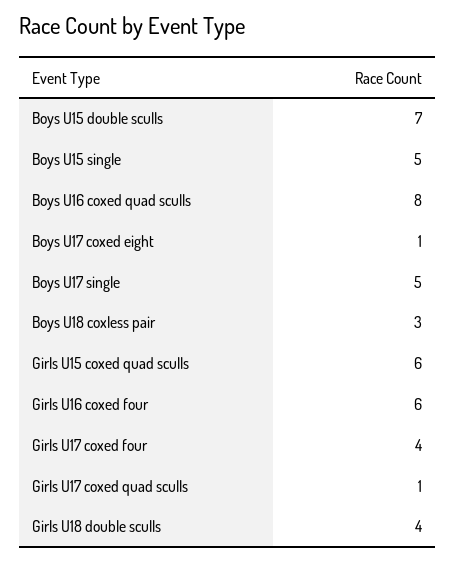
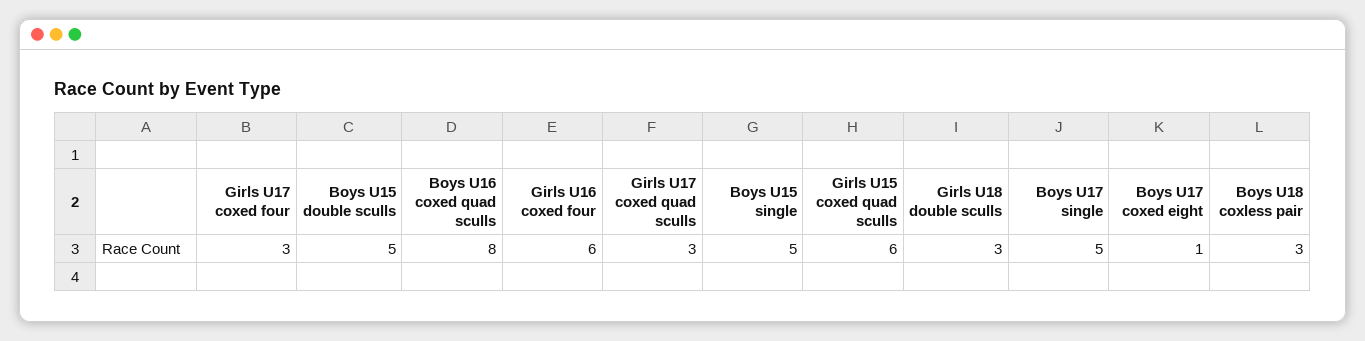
Boys U15 double sculls: 7 -> 5
Girls U17 coxed four: 4 -> 3
Girls U17 coxed quad sculls: 1 -> 3
Girls U18 double sculls: 4 -> 3

